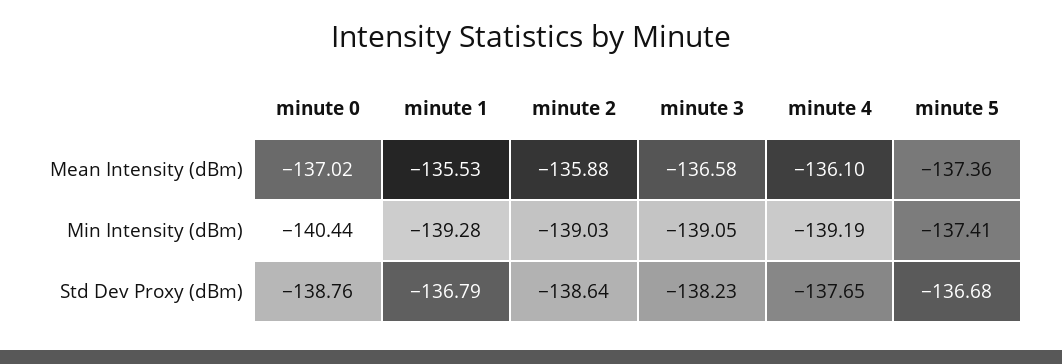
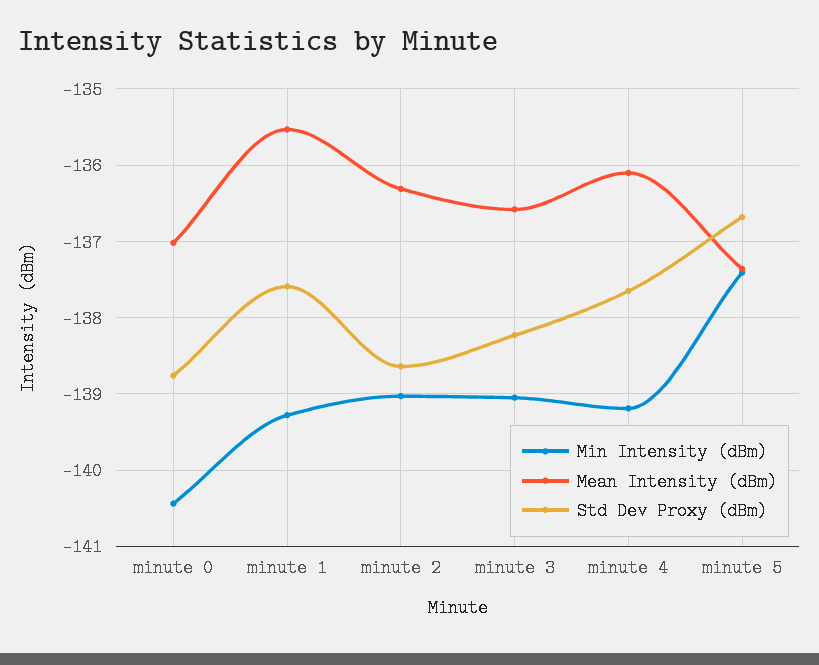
Mean Intensity (dBm), minute 2: -135.88 -> -136.3
Std Dev Proxy (dBm), minute 1: -136.79 -> -137.6

